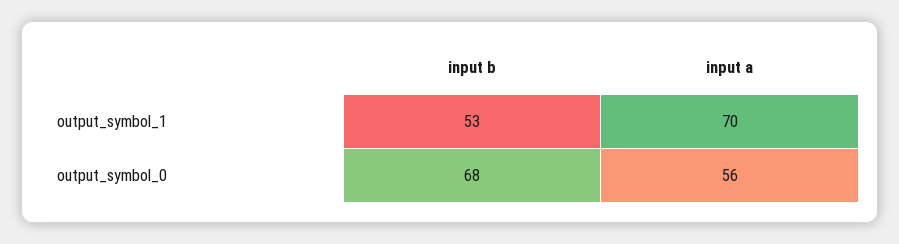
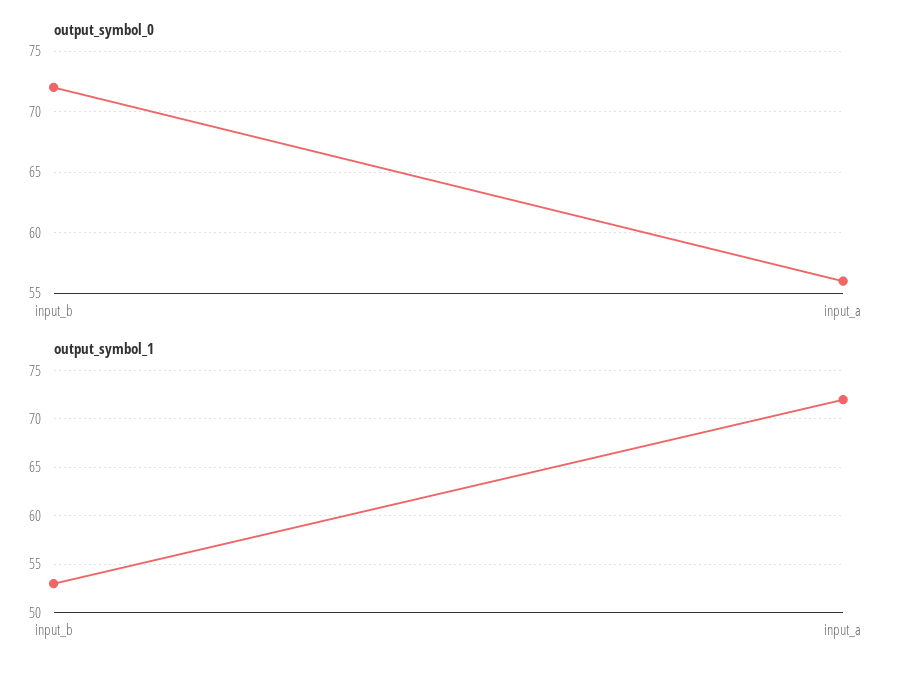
output_symbol_1, input a: 70 -> 72
output_symbol_0, input b: 68 -> 72

